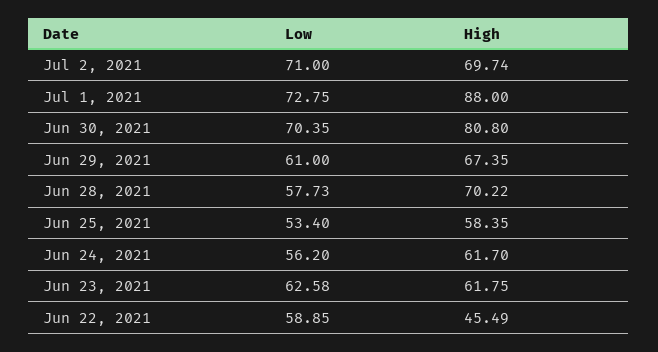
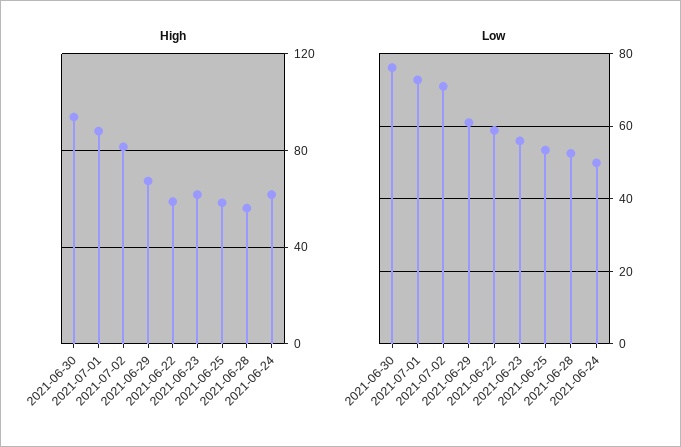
High, Jul 2, 2021: 69.74 -> 80
Low, Jun 30, 2021: 70.35 -> 76
High, Jun 30, 2021: 80.8 -> 95
Low, Jun 28, 2021: 57.73 -> 52
High, Jun 28, 2021: 70.22 -> 55
Low, Jun 24, 2021: 56.2 -> 50
Low, Jun 23, 2021: 62.58 -> 56
High, Jun 22, 2021: 45.49 -> 60

